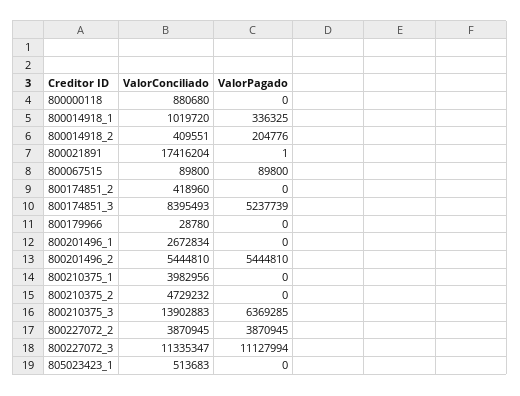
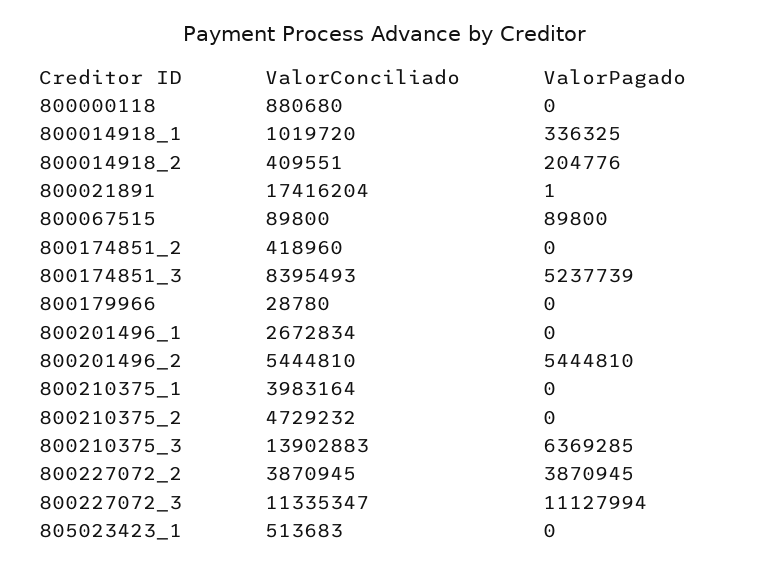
ValorConciliado, 800210375_1: 3982956 -> 3983164

